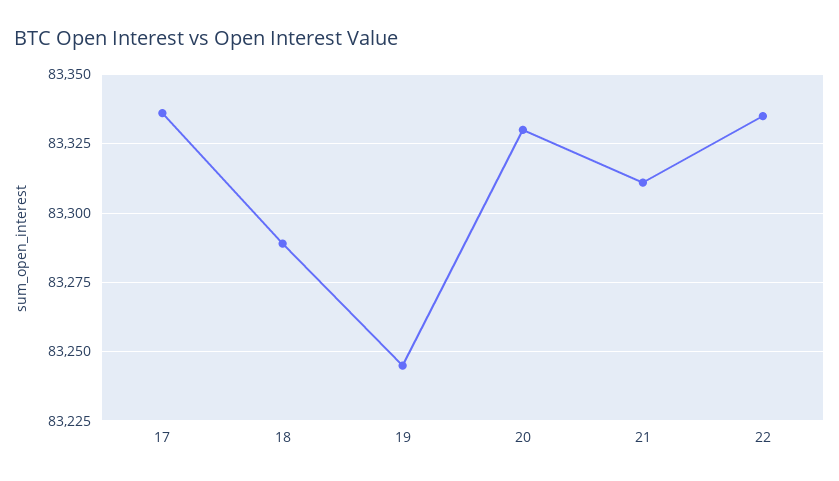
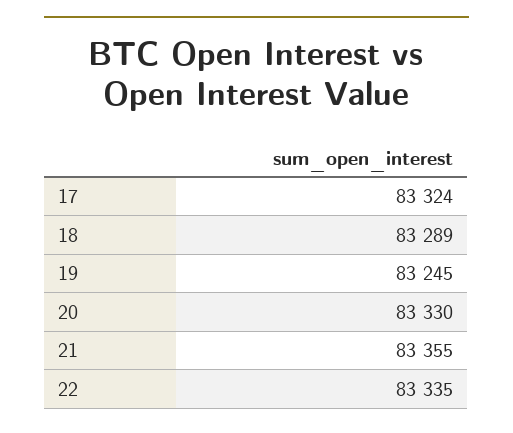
17: 83335 -> 83324
21: 83310 -> 83355

